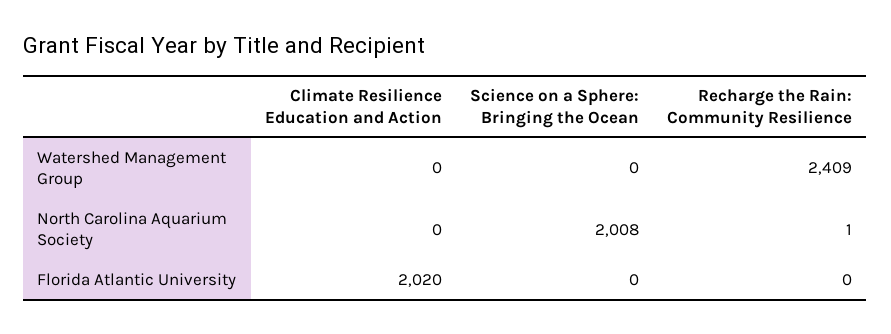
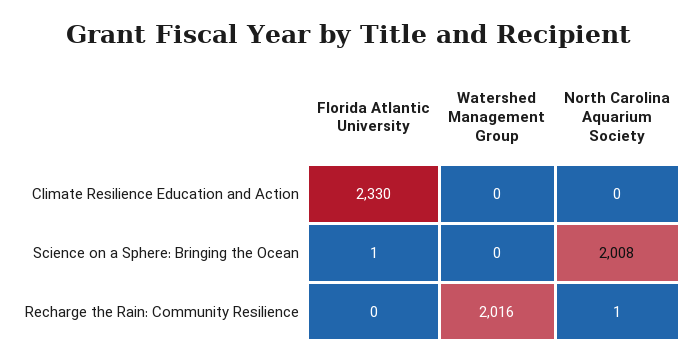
Recharge the Rain: Community Resilience, Watershed Management Group: 2409 -> 2016
Climate Resilience Education and Action, Florida Atlantic University: 2020 -> 2330
Science on a Sphere: Bringing the Ocean, Florida Atlantic University: 0 -> 1

